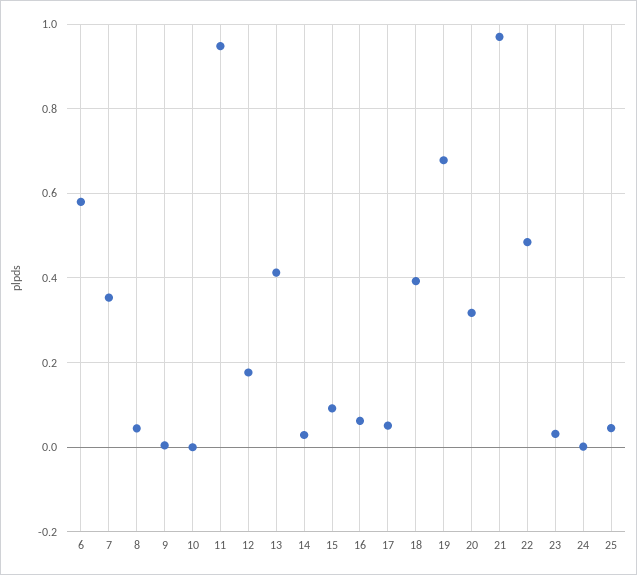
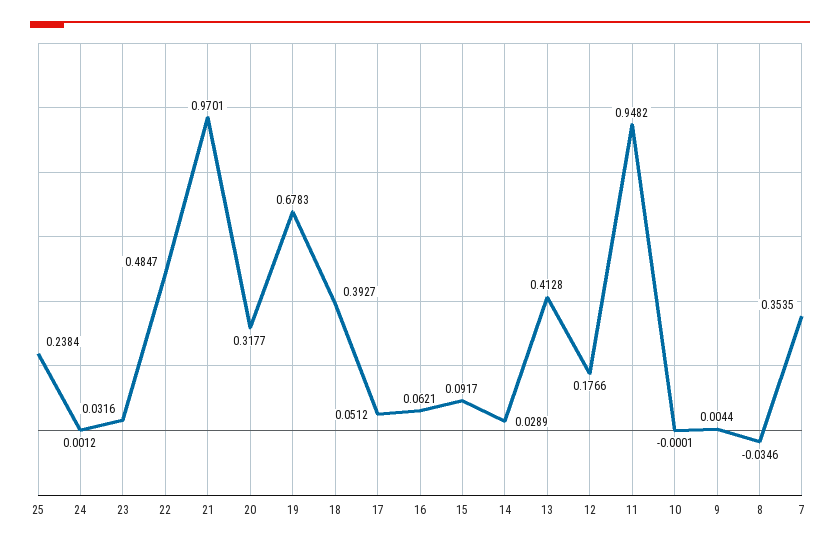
6: 0.58 -> none
8: 0.04 -> -0.0346
25: 0.04 -> 0.2384

